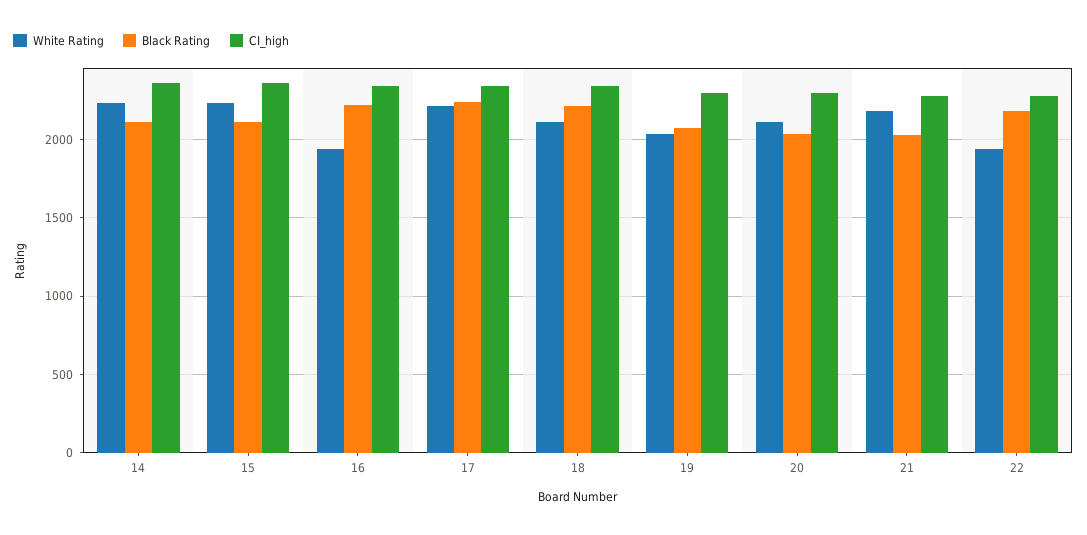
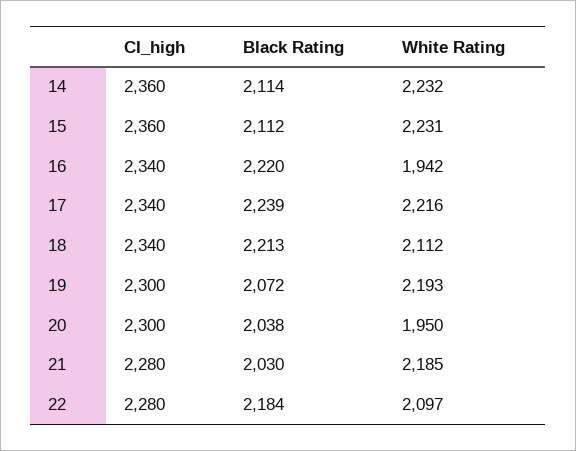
White Rating, 19: 2050 -> 2193
White Rating, 20: 2100 -> 1950
White Rating, 22: 1950 -> 2097

